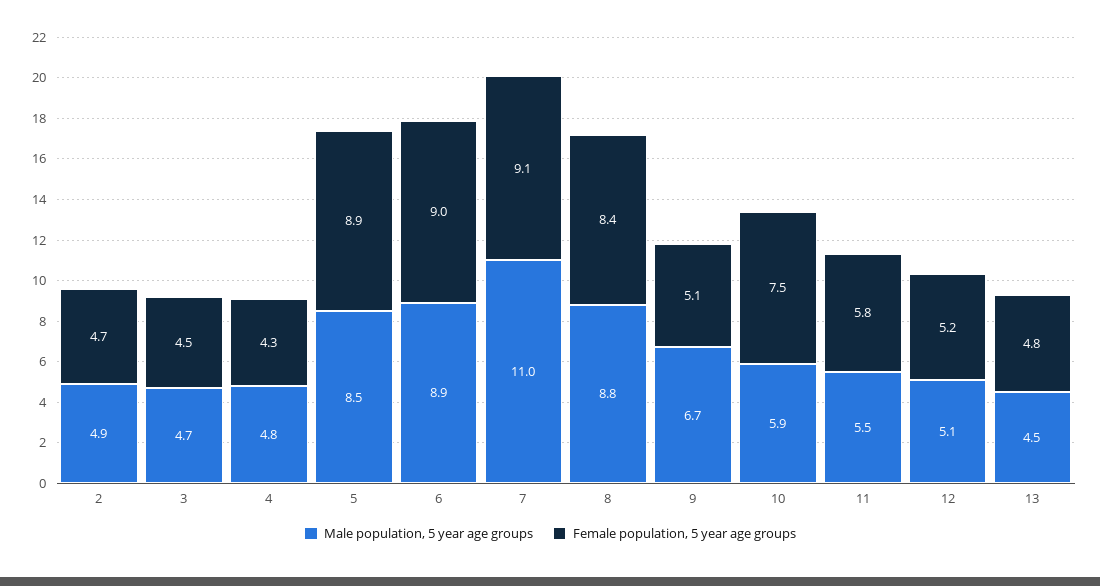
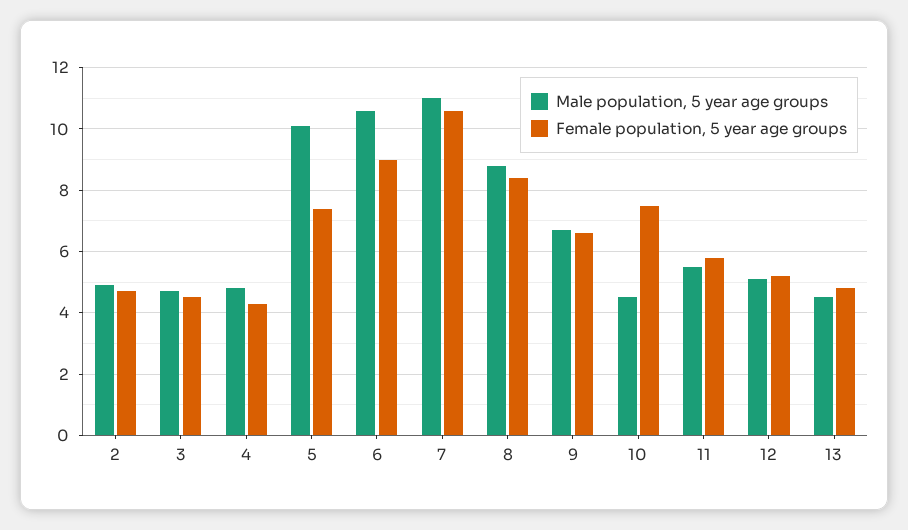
Male population, 5 year age groups, 5: 8.5 -> 10
Female population, 5 year age groups, 5: 8.9 -> 7.5
Male population, 5 year age groups, 6: 8.9 -> 10.5
Female population, 5 year age groups, 7: 9.1 -> 10.5
Female population, 5 year age groups, 9: 5.1 -> 6.5
Male population, 5 year age groups, 10: 5.9 -> 4.5

